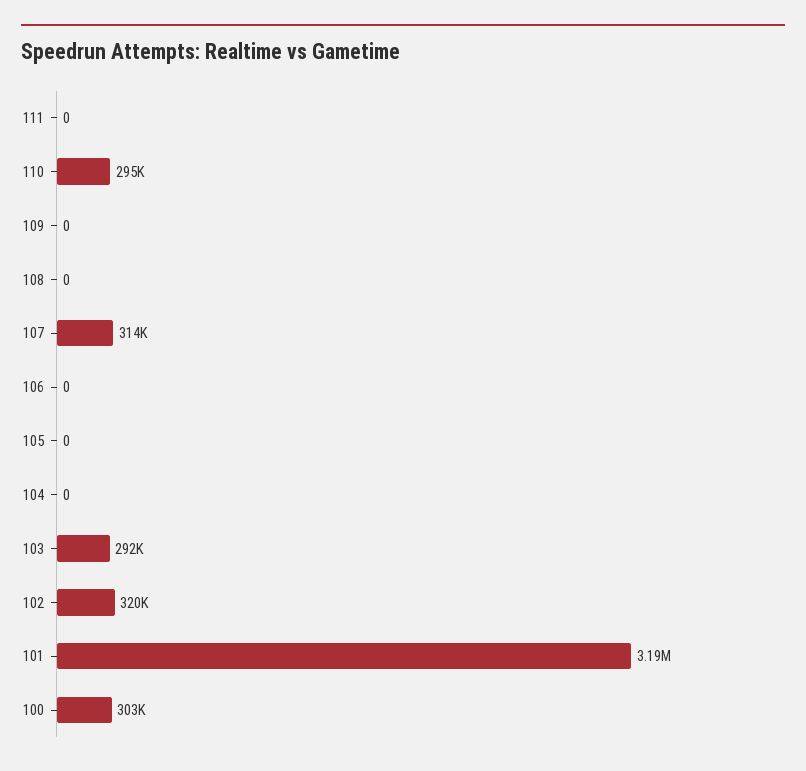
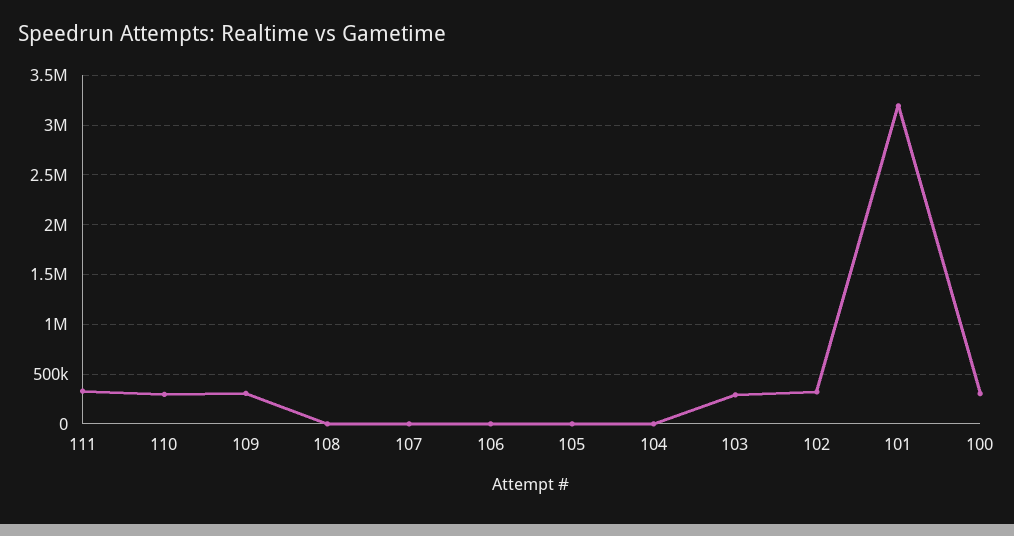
111: 0 -> 300000
109: 0 -> 300000
107: 314000 -> 0

